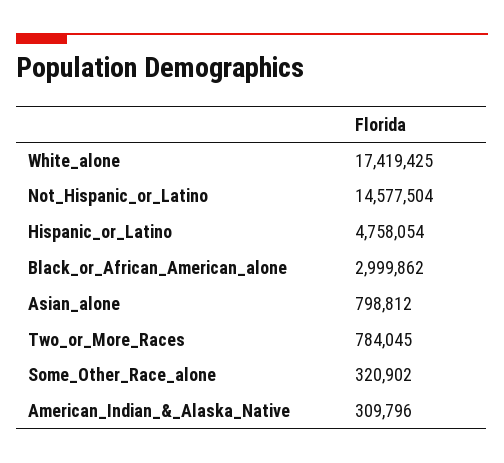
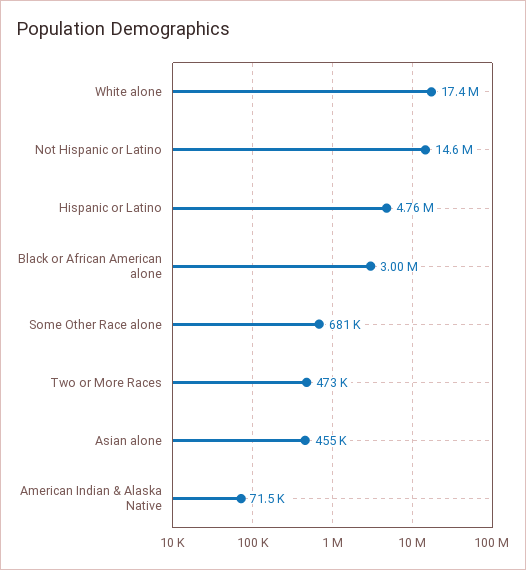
Asian_alone: 798812 -> 455000
Two_or_More_Races: 784045 -> 473000
Some_Other_Race_alone: 320902 -> 681000
American_Indian_&_Alaska_Native: 309796 -> 71500

